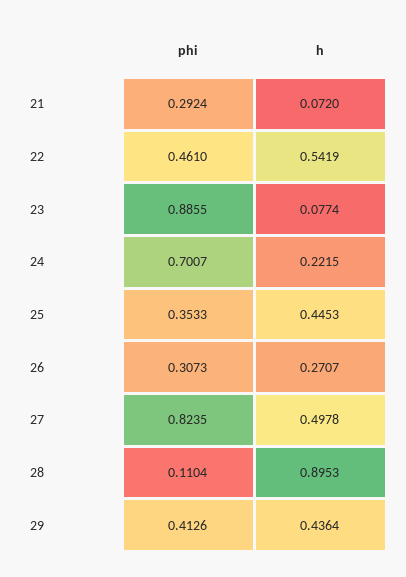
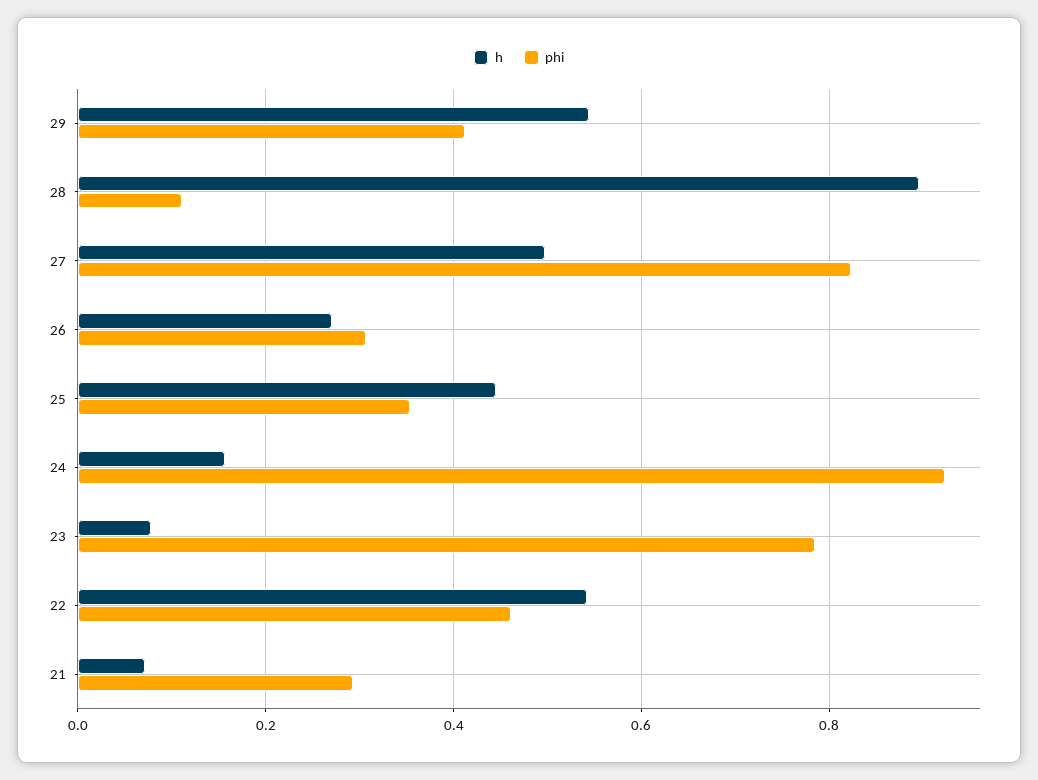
phi, 23: 0.8855 -> 0.78
phi, 24: 0.7007 -> 0.92
h, 24: 0.2215 -> 0.16
h, 29: 0.4364 -> 0.54

